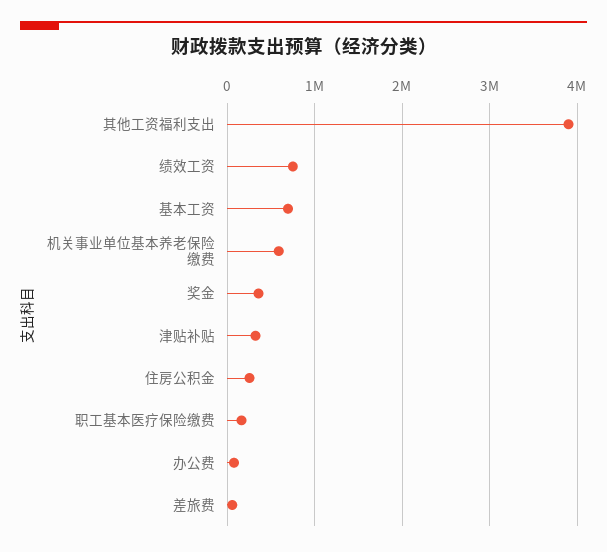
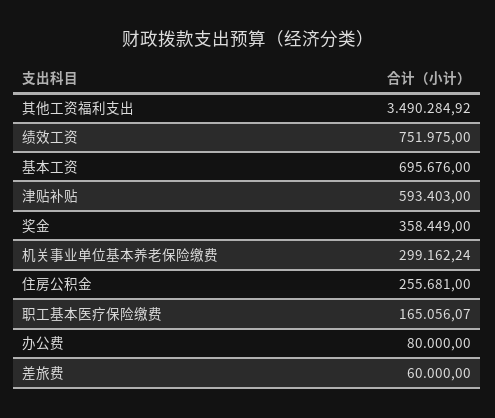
其他工资福利支出: 3900000 -> 3490284.92
机关事业单位基本养老保险缴费: 600000 -> 299162.24
津贴补贴: 300000 -> 593403

